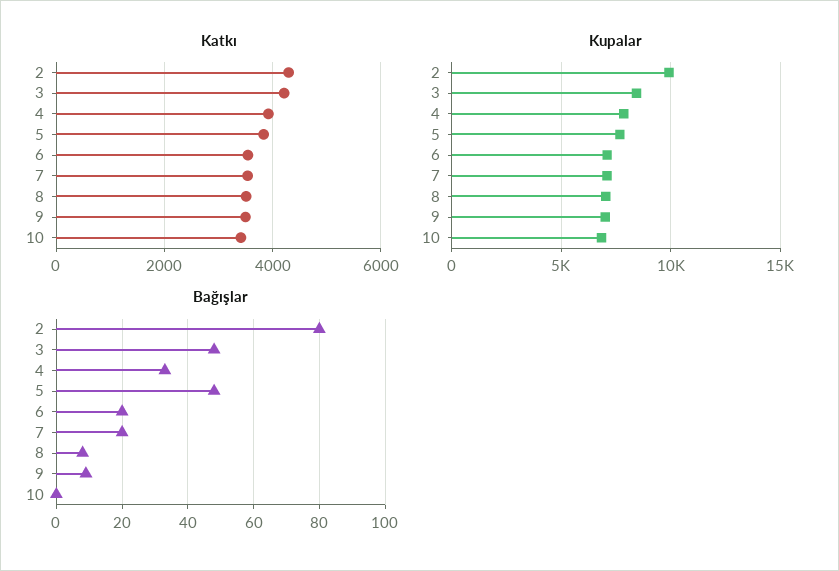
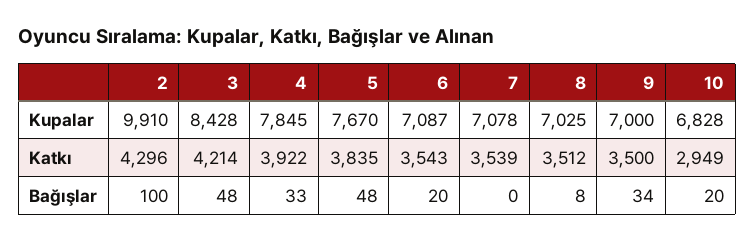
Katkı, 10: 3400 -> 2949
Bağışlar, 2: 80 -> 100
Bağışlar, 7: 20 -> 0
Bağışlar, 9: 10 -> 34
Bağışlar, 10: 0 -> 20

